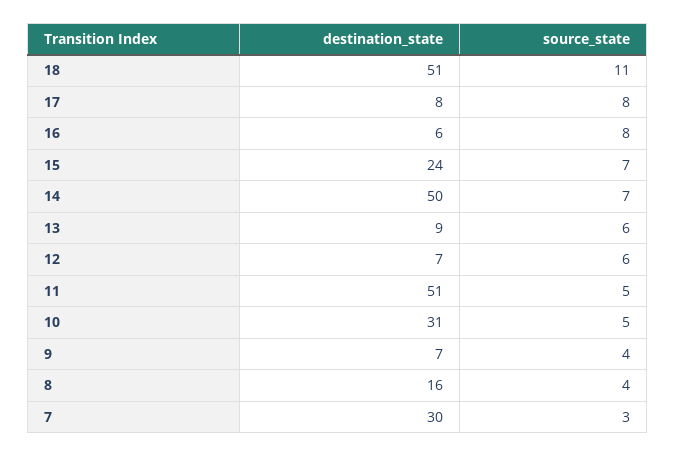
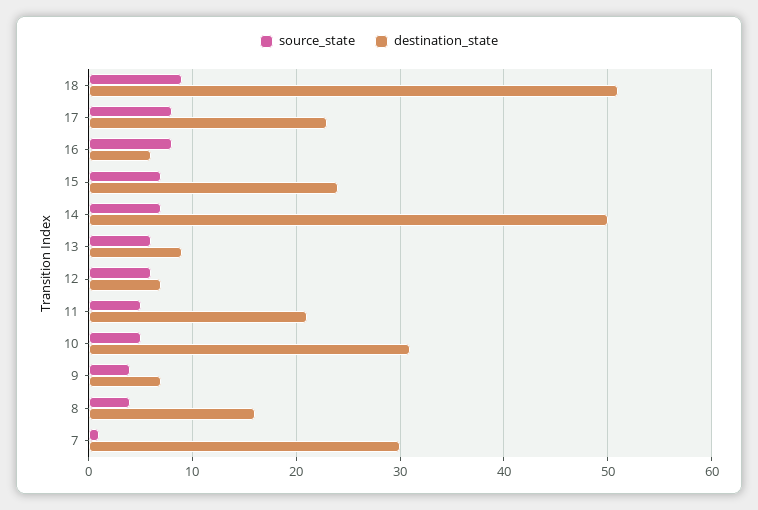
source_state, 18: 11 -> 9
destination_state, 17: 8 -> 23
destination_state, 11: 51 -> 21
source_state, 7: 3 -> 1

